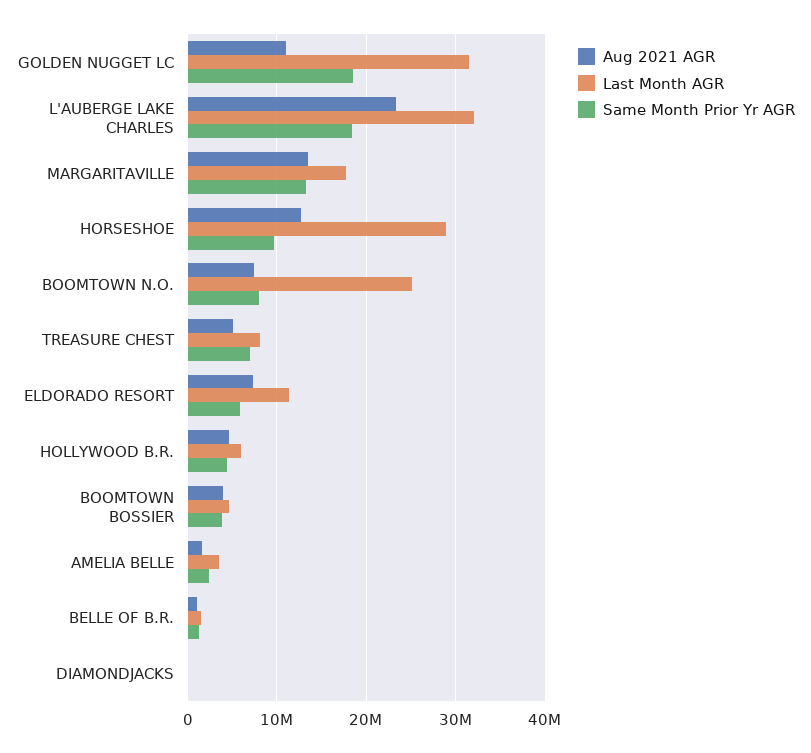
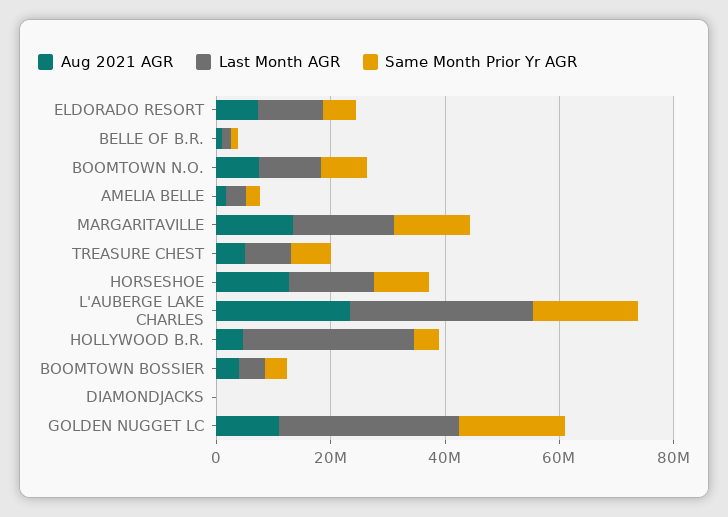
Last Month AGR, HORSESHOE: 29000000 -> 15000000
Last Month AGR, BOOMTOWN N.O.: 25000000 -> 10000000
Last Month AGR, HOLLYWOOD B.R.: 6000000 -> 30000000

